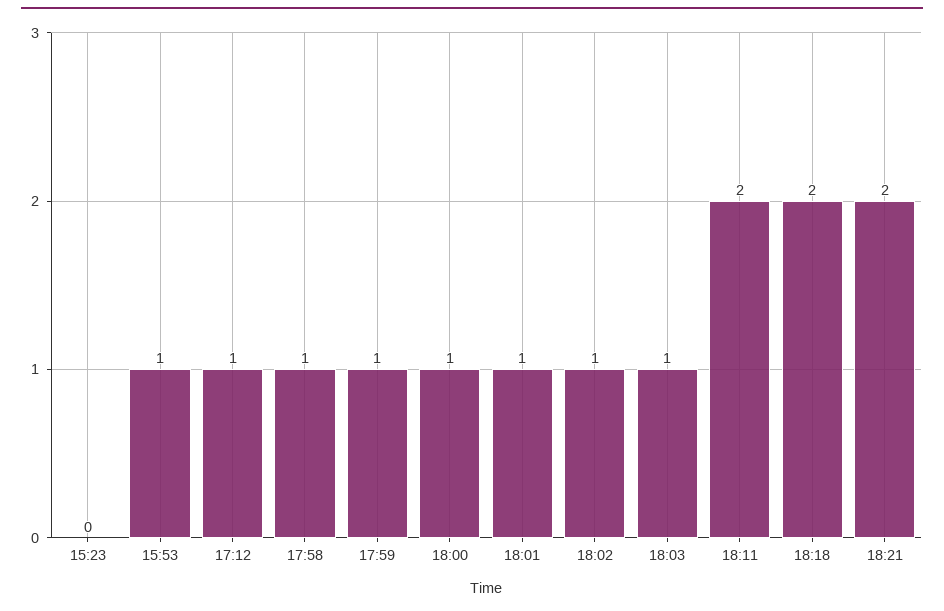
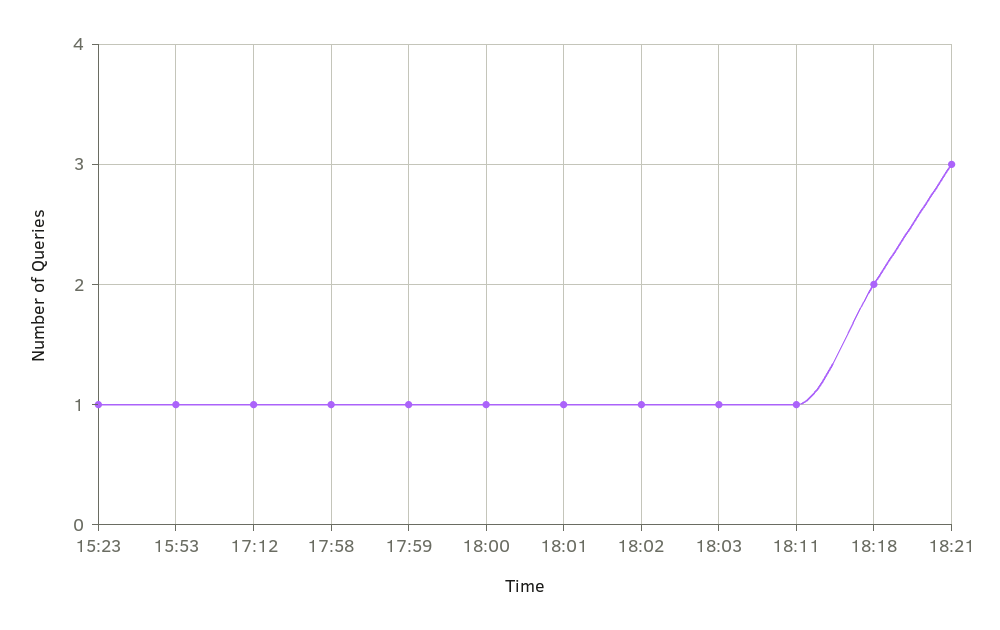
15:23: 0 -> 1
18:11: 2 -> 1
18:21: 2 -> 3

